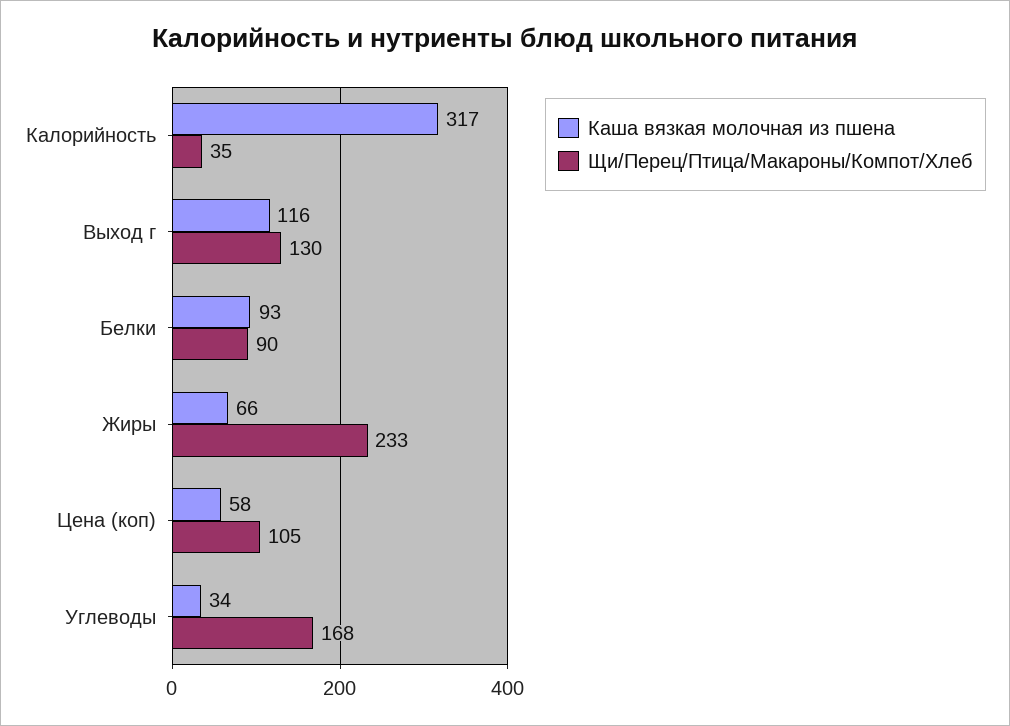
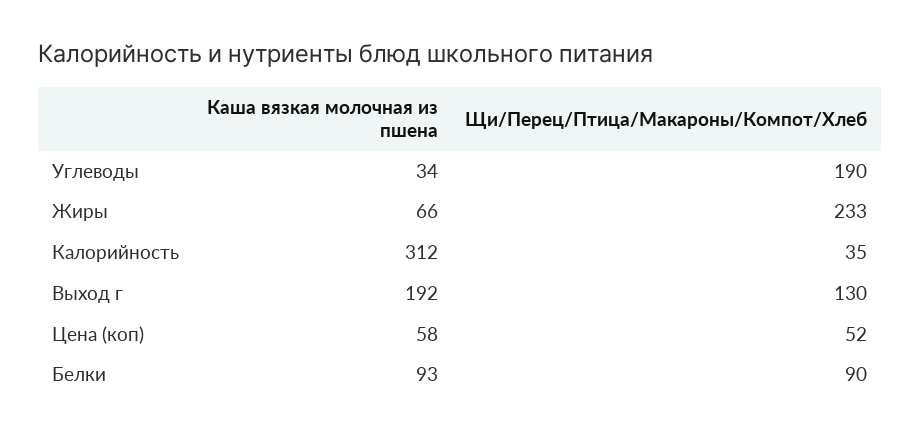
Каша вязкая молочная из пшена, Калорийность: 317 -> 312
Каша вязкая молочная из пшена, Выход г: 116 -> 192
Щи/Перец/Птица/Макароны/Компот/Хлеб, Цена (коп): 105 -> 52
Щи/Перец/Птица/Макароны/Компот/Хлеб, Углеводы: 168 -> 190

